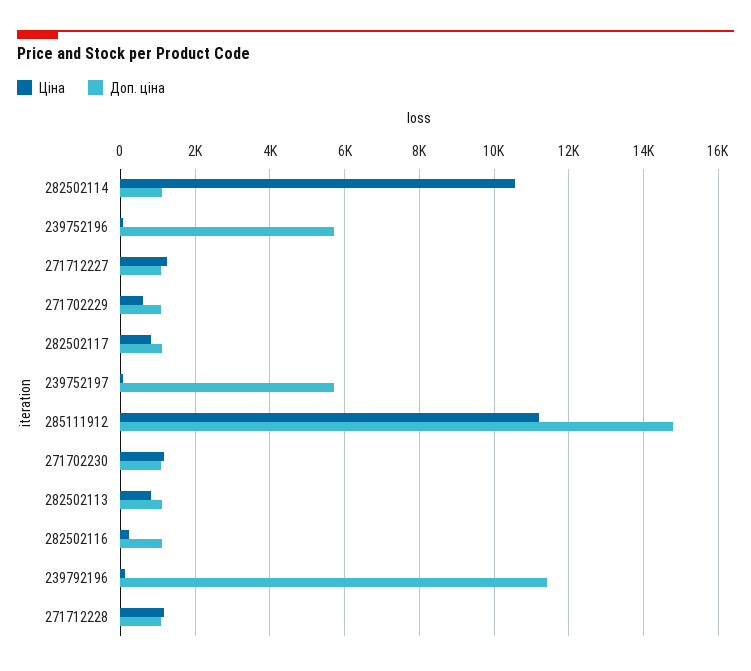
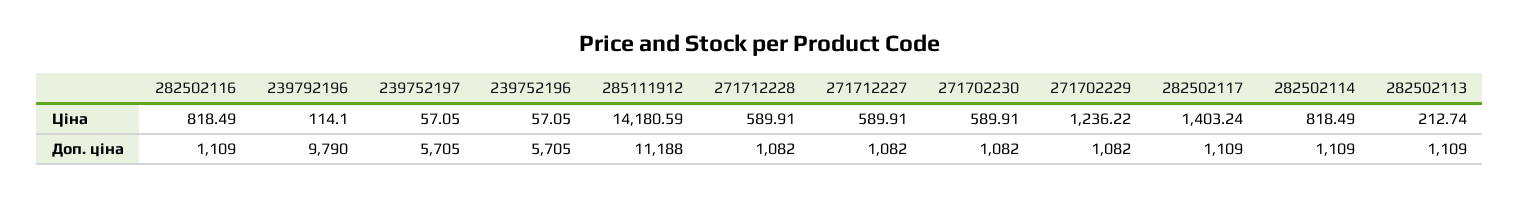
Ціна, 282502114: 10600 -> 818.49
Ціна, 271712227: 1200 -> 589.91
Ціна, 271702229: 600 -> 1236.22
Ціна, 282502117: 800 -> 1403.24
Ціна, 285111912: 11200 -> 14180.59
Доп. ціна, 285111912: 14800 -> 11188
Ціна, 271702230: 1200 -> 589.91
Ціна, 282502113: 800 -> 212.74
Ціна, 282502116: 200 -> 818.49
Доп. ціна, 239792196: 11400 -> 9790
Ціна, 271712228: 1200 -> 589.91

